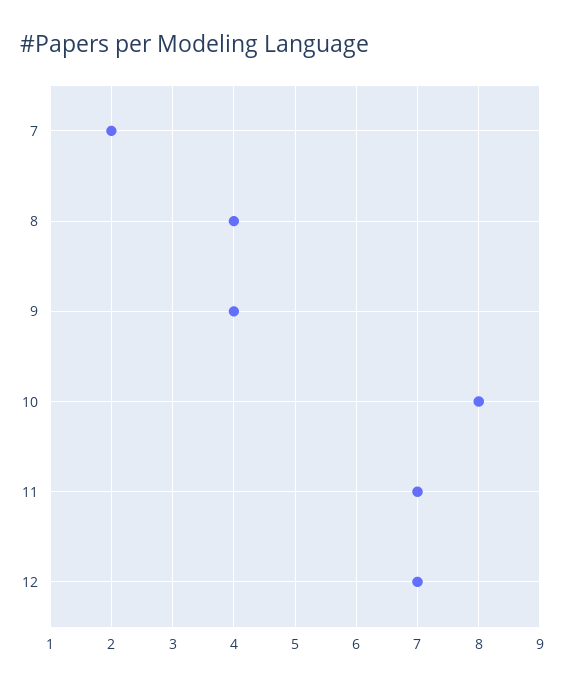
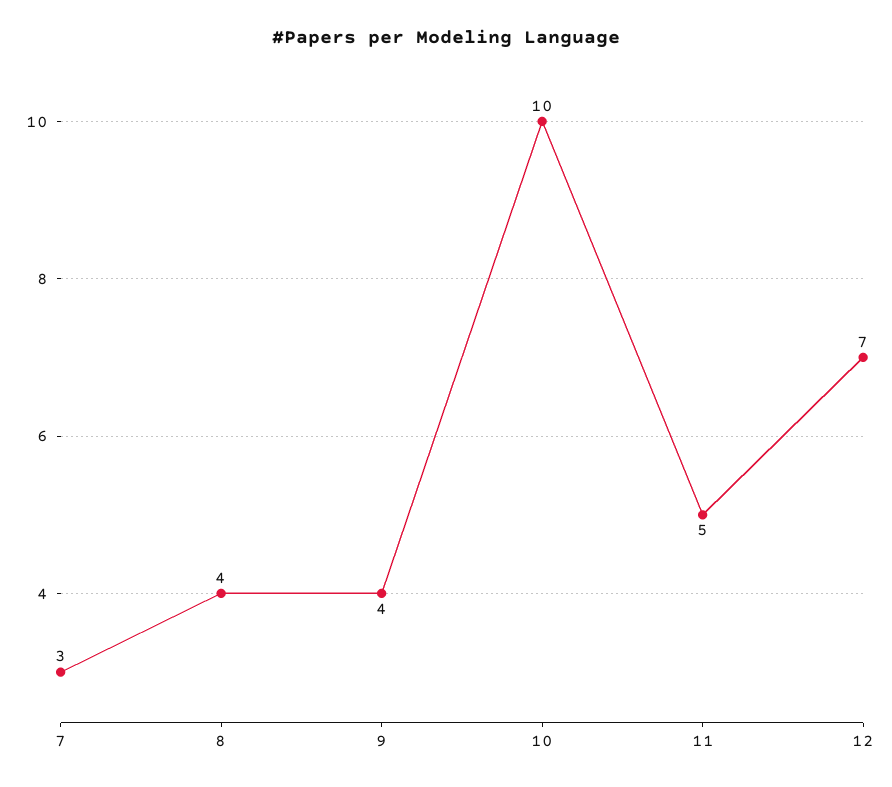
7: 2 -> 3
10: 8 -> 10
11: 7 -> 5

